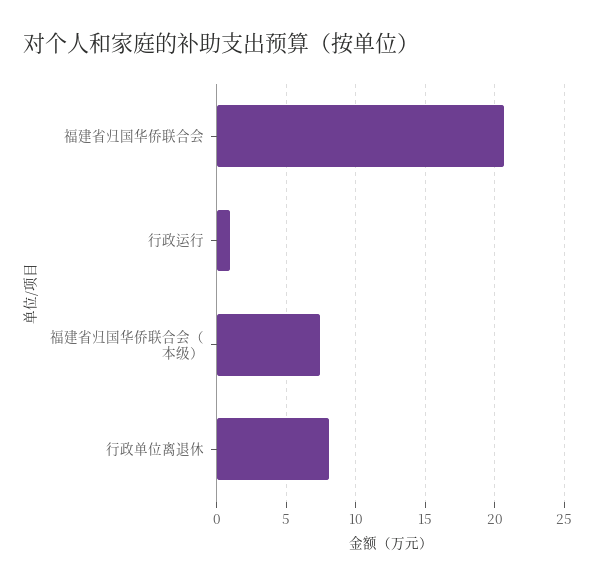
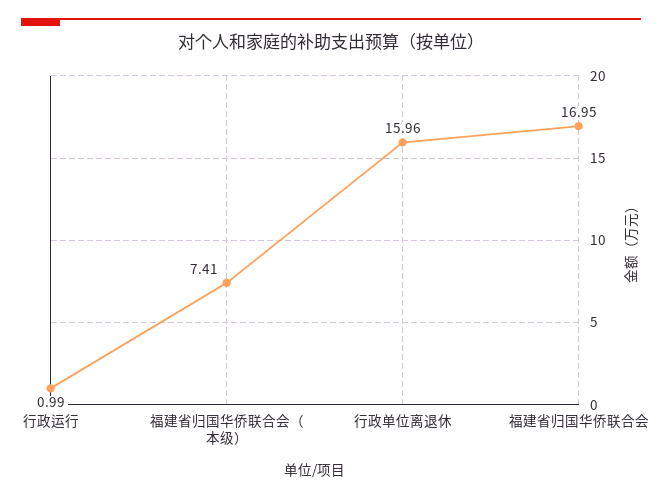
福建省归国华侨联合会: 20.5 -> 16.95
行政单位离退休: 8 -> 15.96

